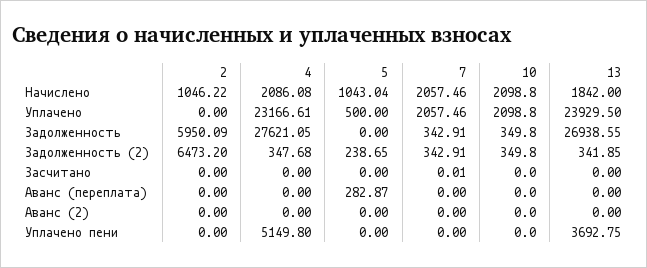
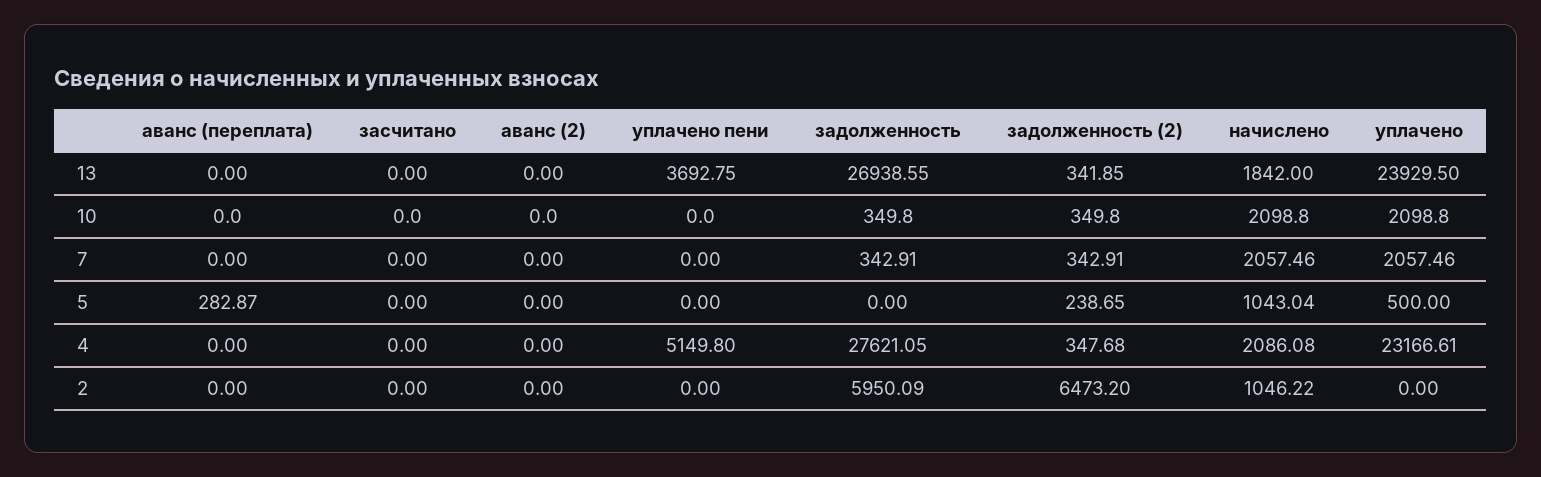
7, Засчитано: 0.01 -> 0

